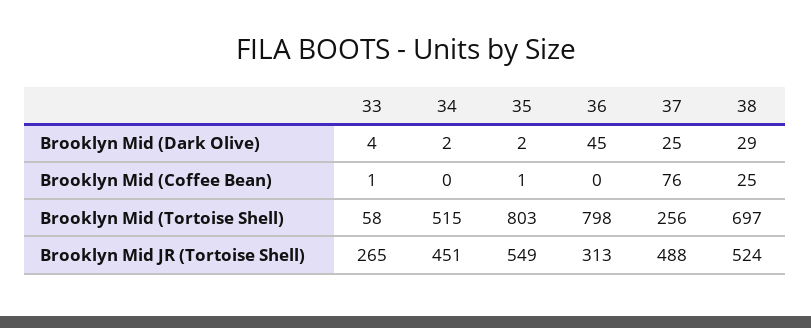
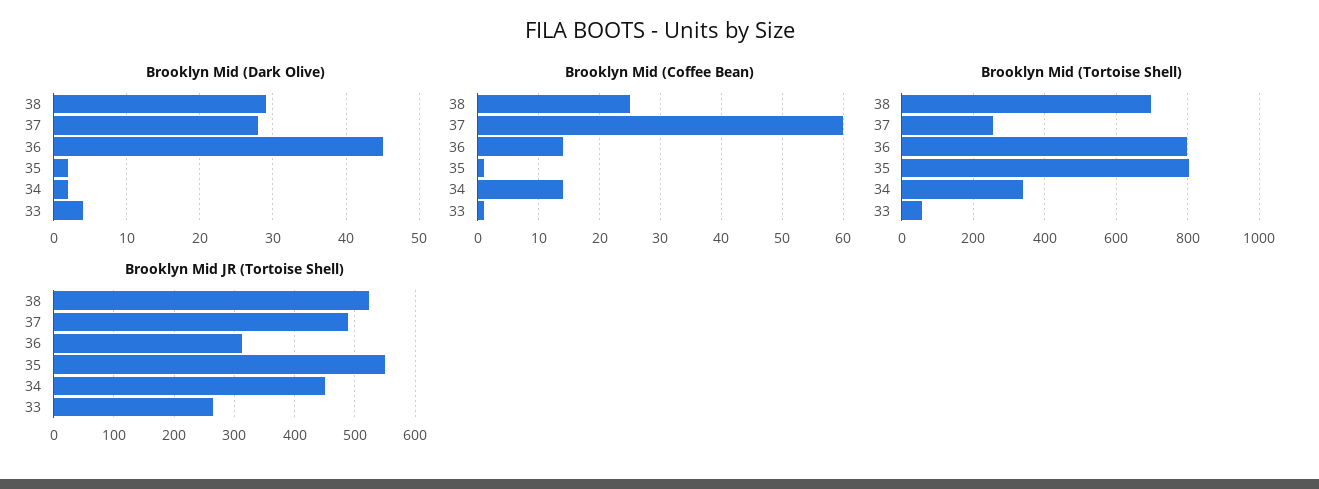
Brooklyn Mid (Dark Olive), 37: 25 -> 28
Brooklyn Mid (Coffee Bean), 34: 0 -> 14
Brooklyn Mid (Coffee Bean), 36: 0 -> 14
Brooklyn Mid (Coffee Bean), 37: 76 -> 60
Brooklyn Mid (Tortoise Shell), 34: 515 -> 340

